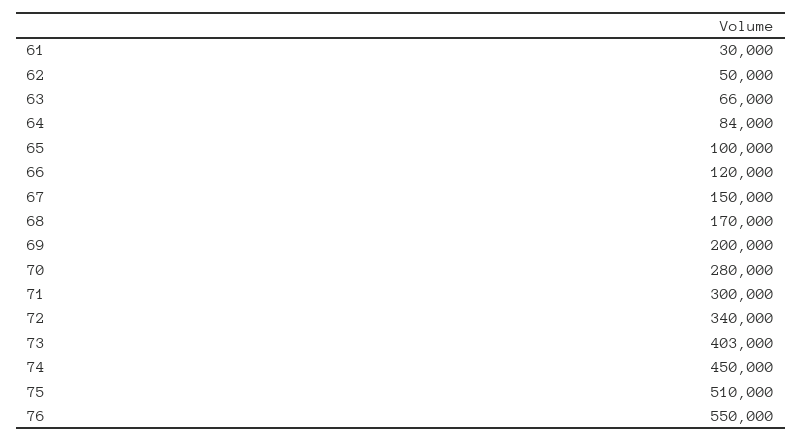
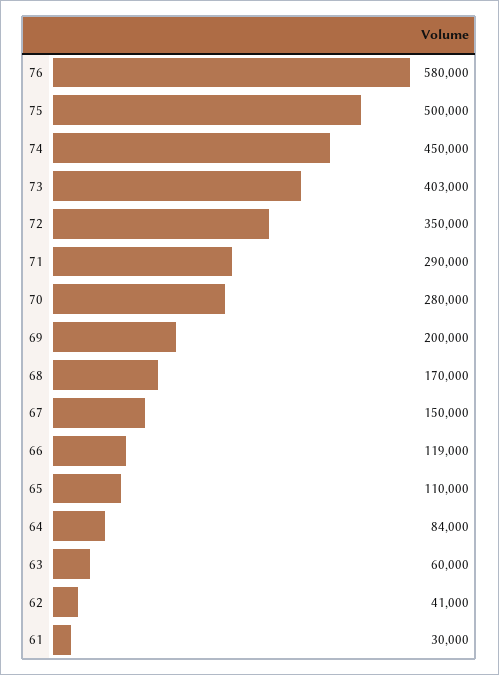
62: 50000 -> 41000
63: 66000 -> 60000
65: 100000 -> 110000
66: 120000 -> 119000
71: 300000 -> 290000
72: 340000 -> 350000
75: 510000 -> 500000
76: 550000 -> 580000

